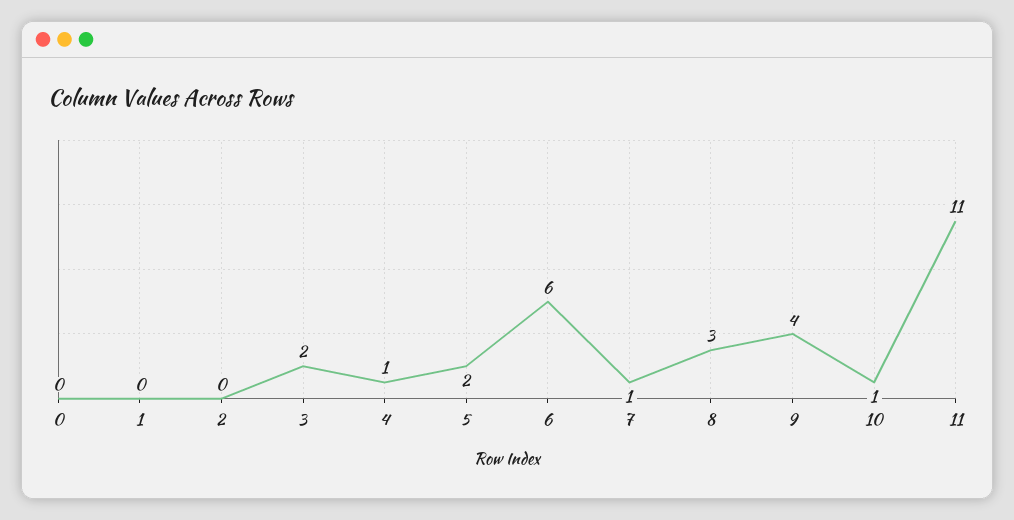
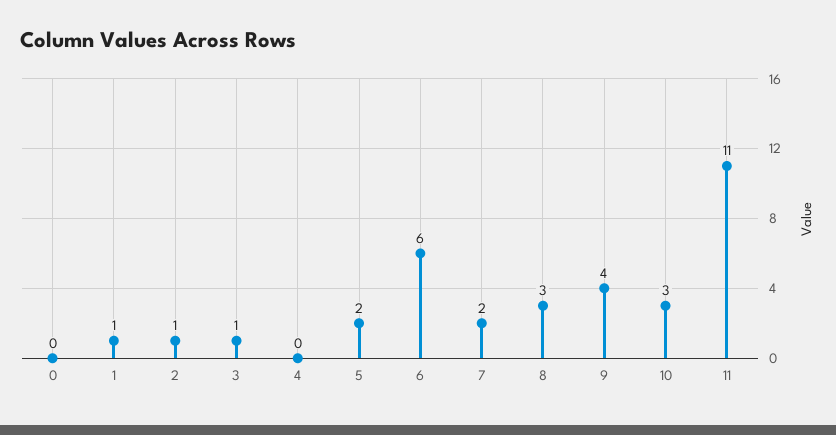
1: 0 -> 1
2: 0 -> 1
3: 2 -> 1
4: 1 -> 0
7: 1 -> 2
10: 1 -> 3

